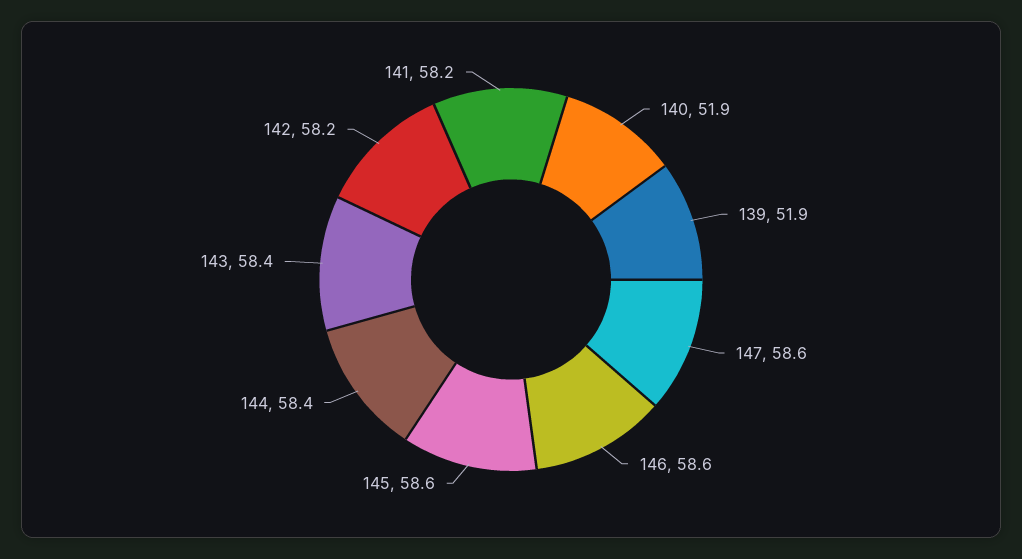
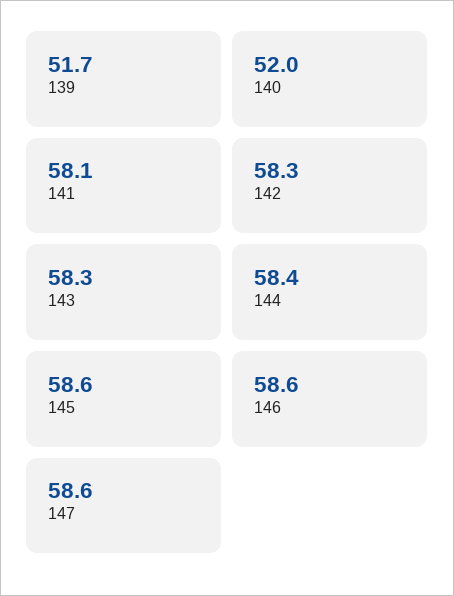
140: 51.9 -> 52
139: 51.9 -> 51.7
143: 58.4 -> 58.3
142: 58.2 -> 58.3
141: 58.2 -> 58.1

